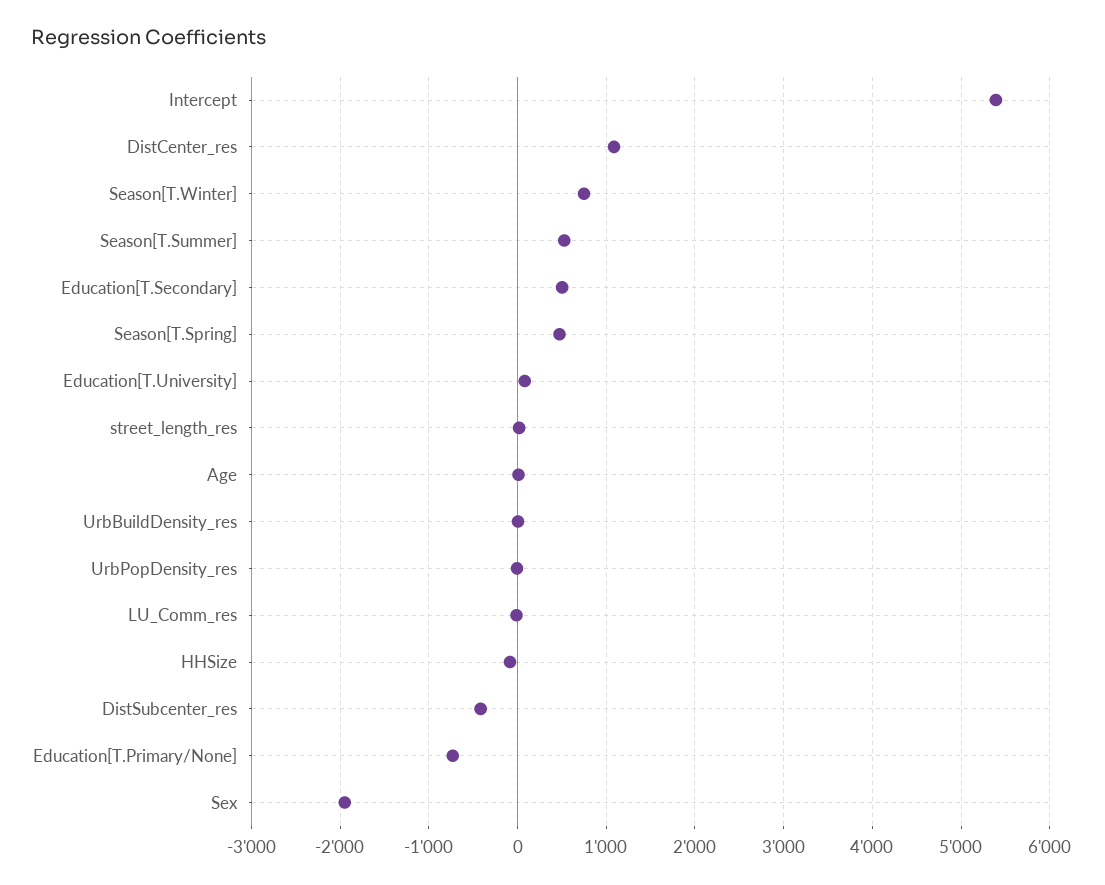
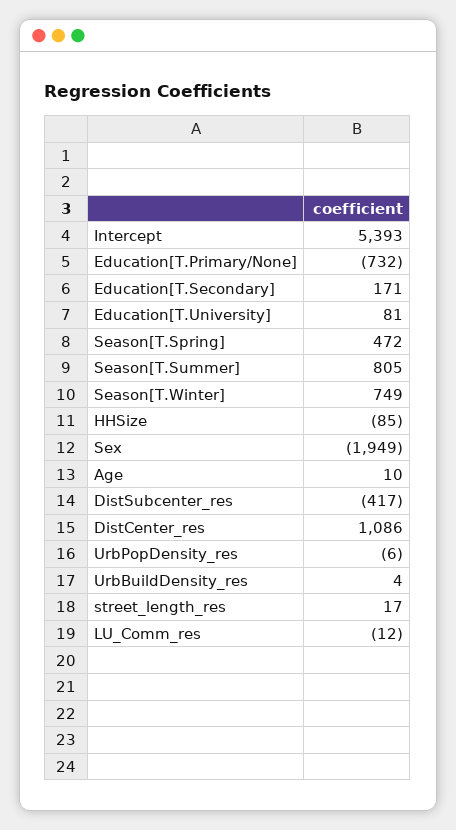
Season[T.Summer]: 500 -> 805
Education[T.Secondary]: 500 -> 171

